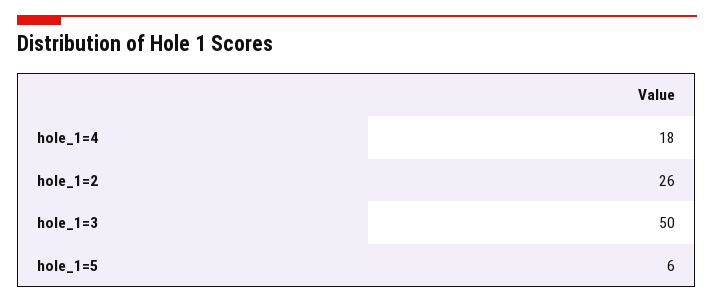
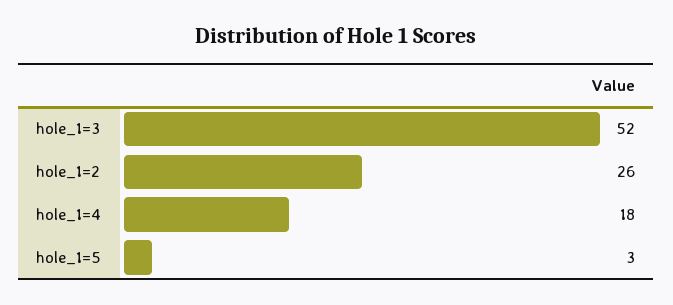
hole_1=3: 50 -> 52
hole_1=5: 6 -> 3

